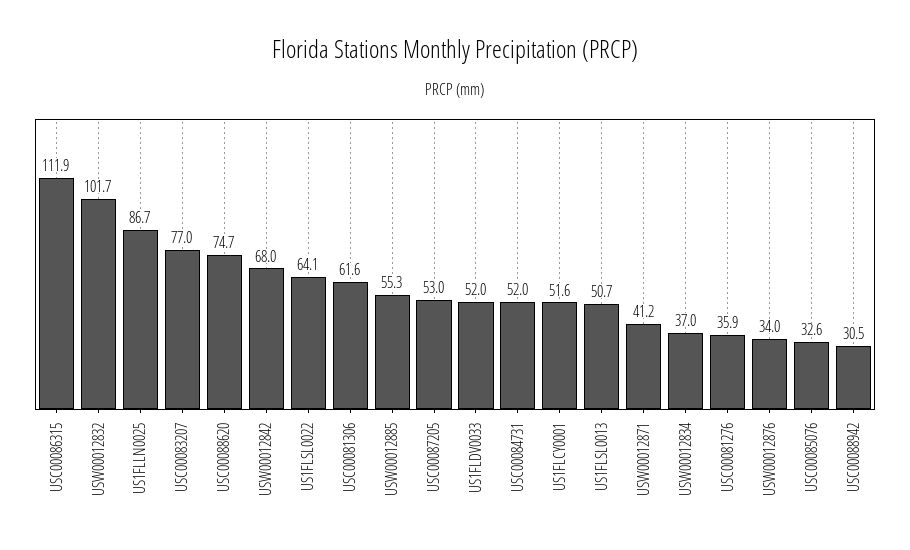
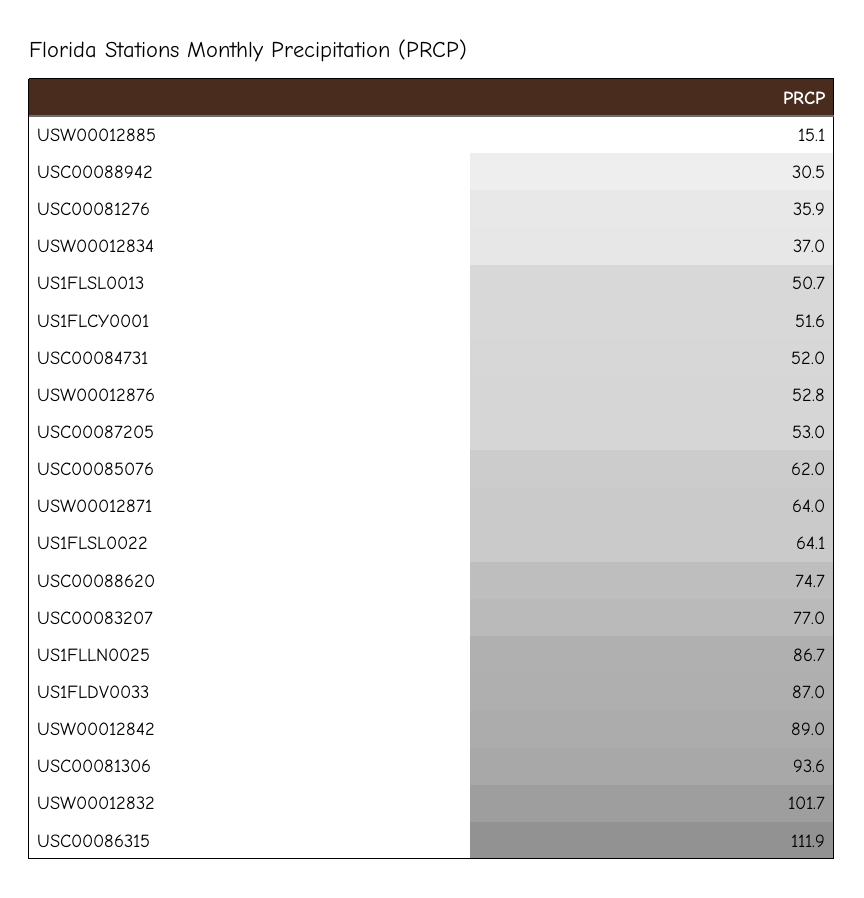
USW00012842: 68 -> 89
USC00081306: 61.6 -> 93.6
USW00012885: 55.3 -> 15.1
US1FLDV0033: 52 -> 87
USW00012871: 41.2 -> 64
USW00012876: 34 -> 52.8
USC00085076: 32.6 -> 62

